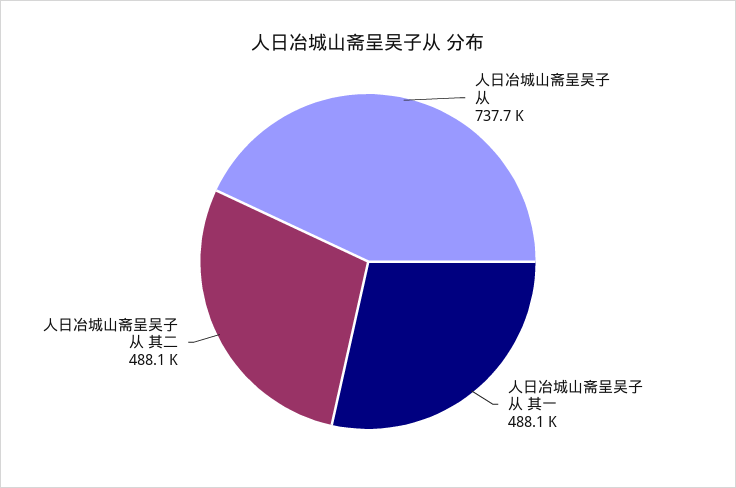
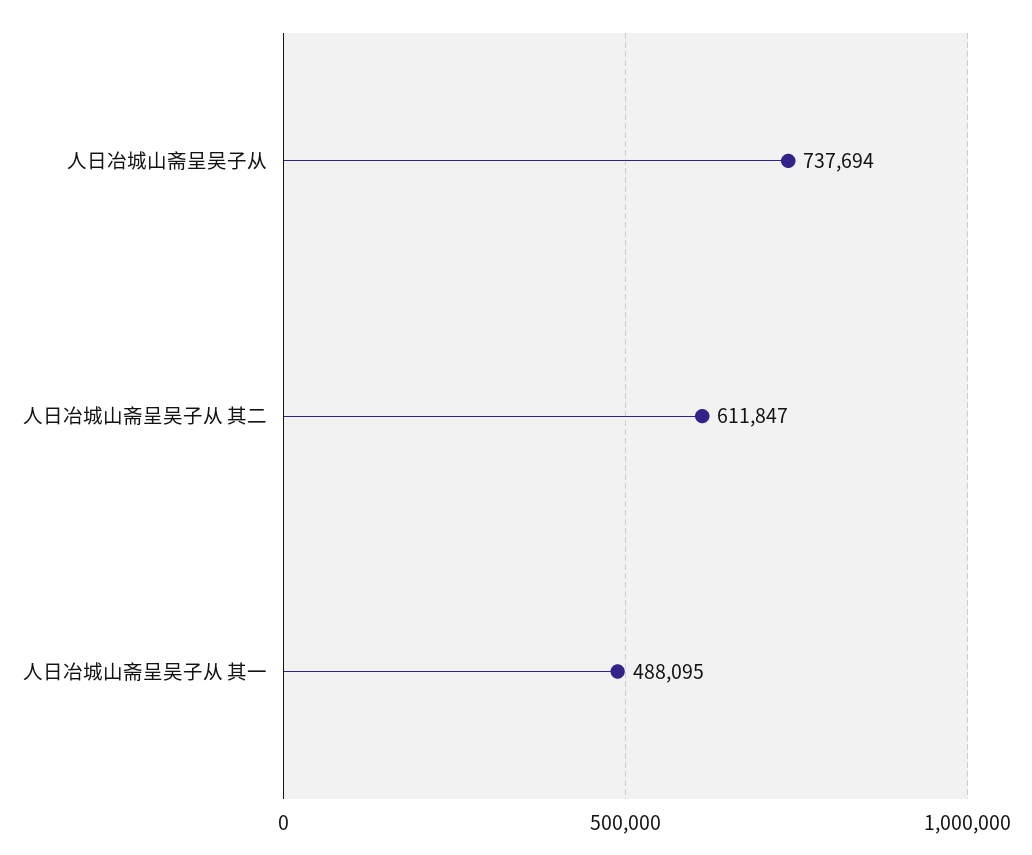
人日冶城山斋呈吴子从 其二: 488100 -> 611847

